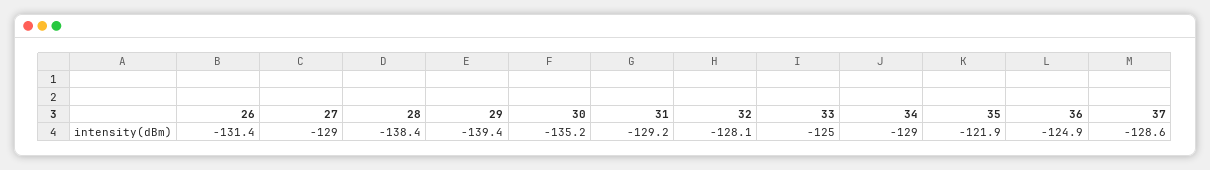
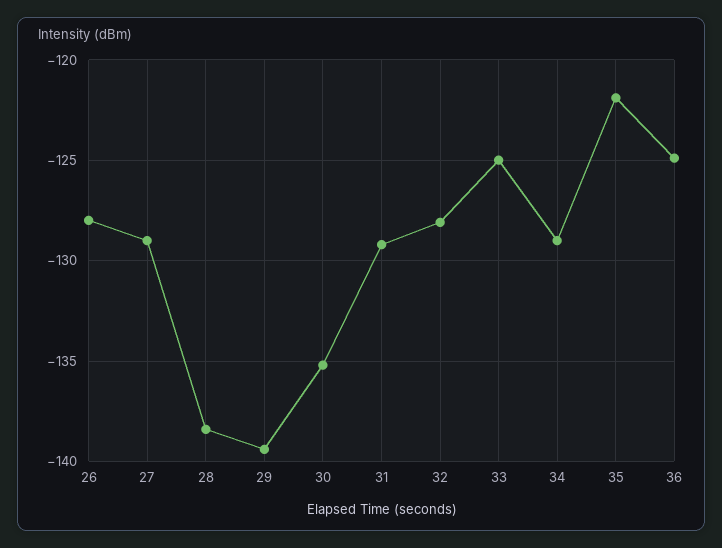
26: -131.4 -> -128
37: -128.6 -> none

